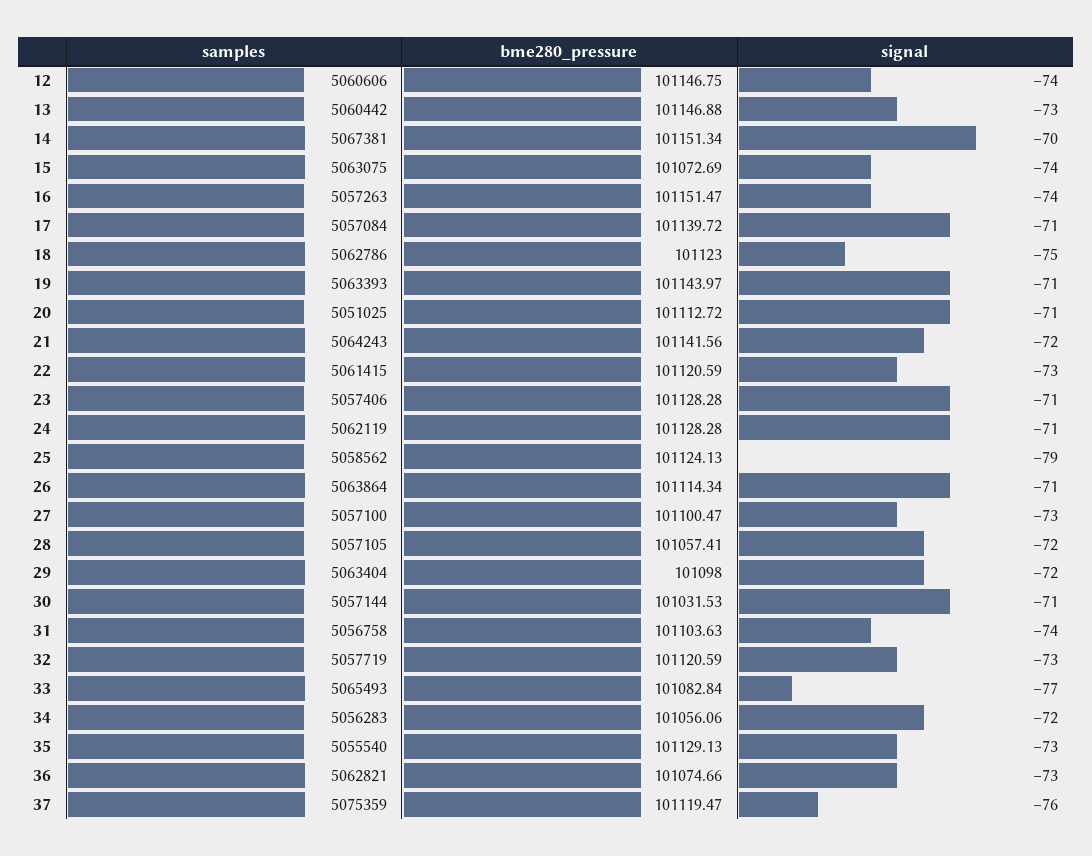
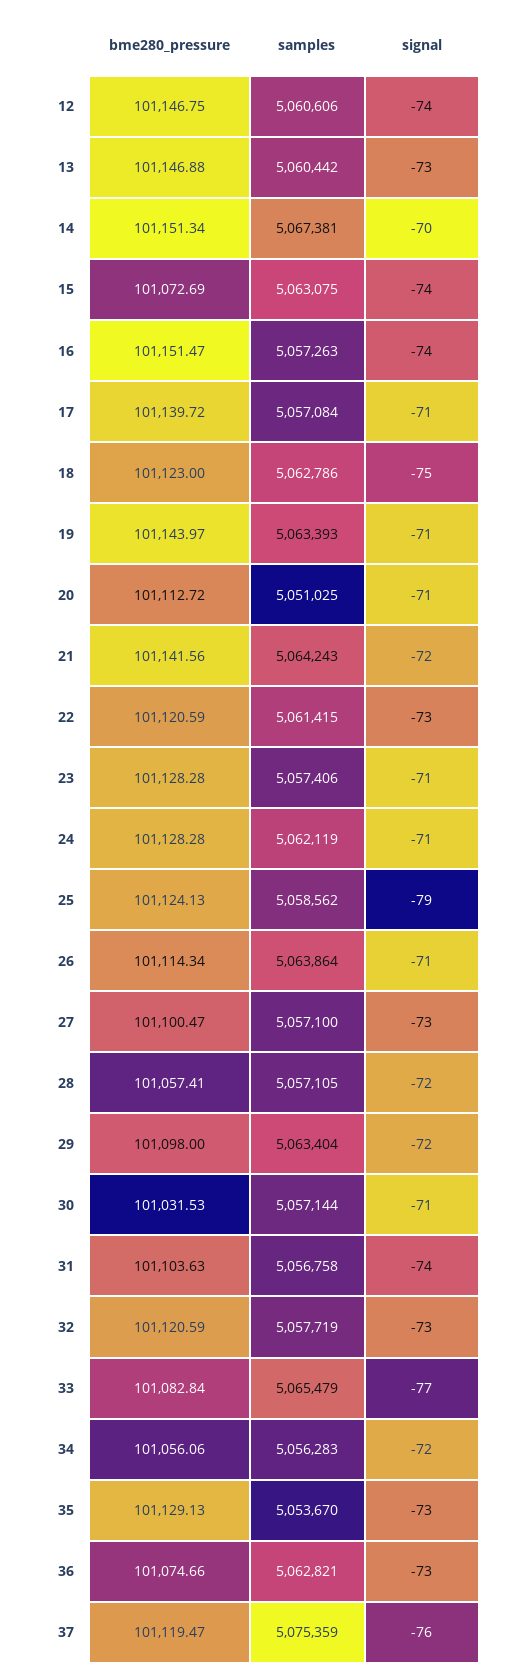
samples, 33: 5065493 -> 5065479
samples, 35: 5055540 -> 5053670

